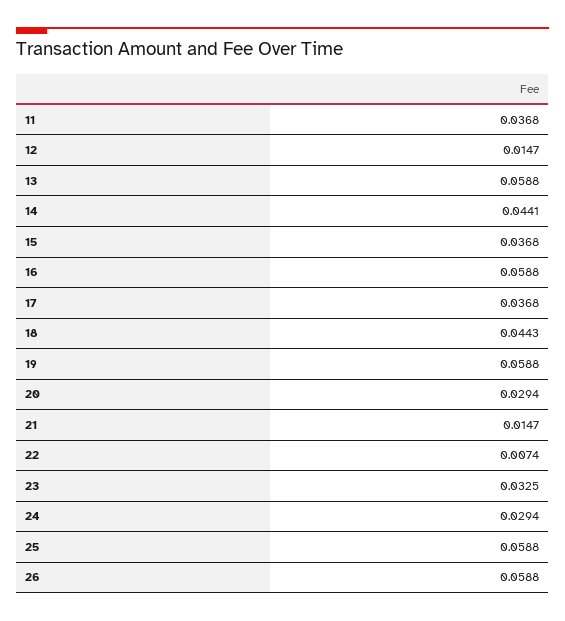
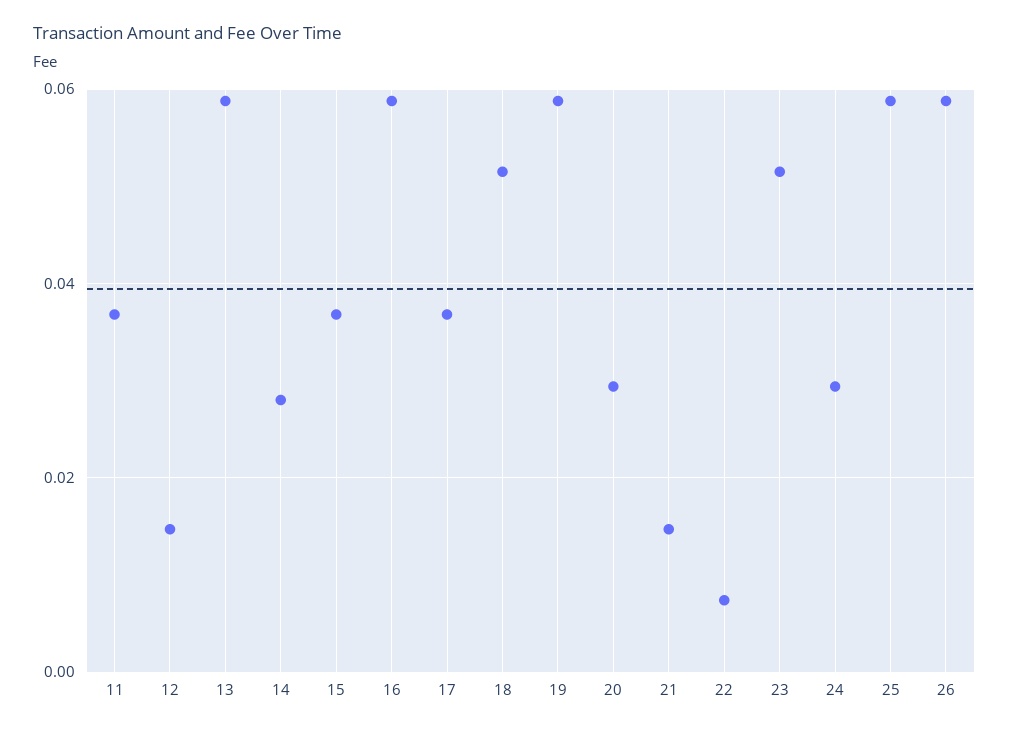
14: 0.0441 -> 0.028
18: 0.0443 -> 0.052
23: 0.0325 -> 0.052

